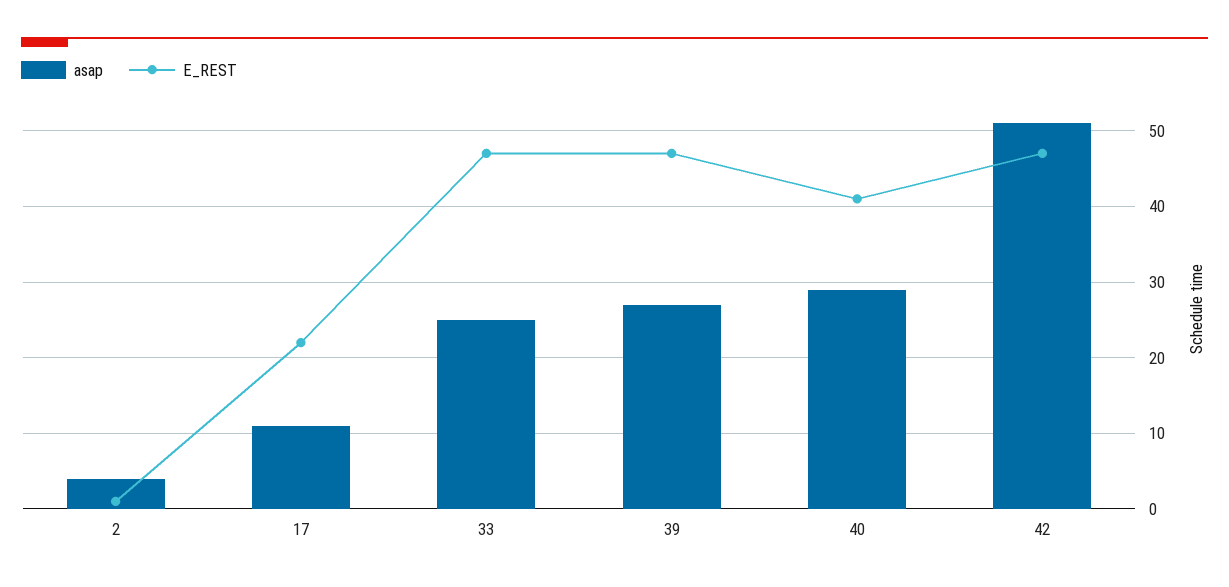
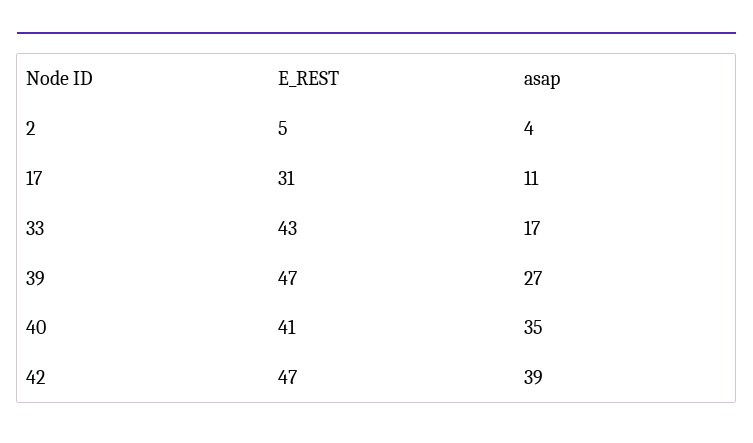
E_REST, 2: 1 -> 5
E_REST, 17: 22 -> 31
asap, 33: 25 -> 17
E_REST, 33: 47 -> 43
asap, 40: 29 -> 35
asap, 42: 51 -> 39

